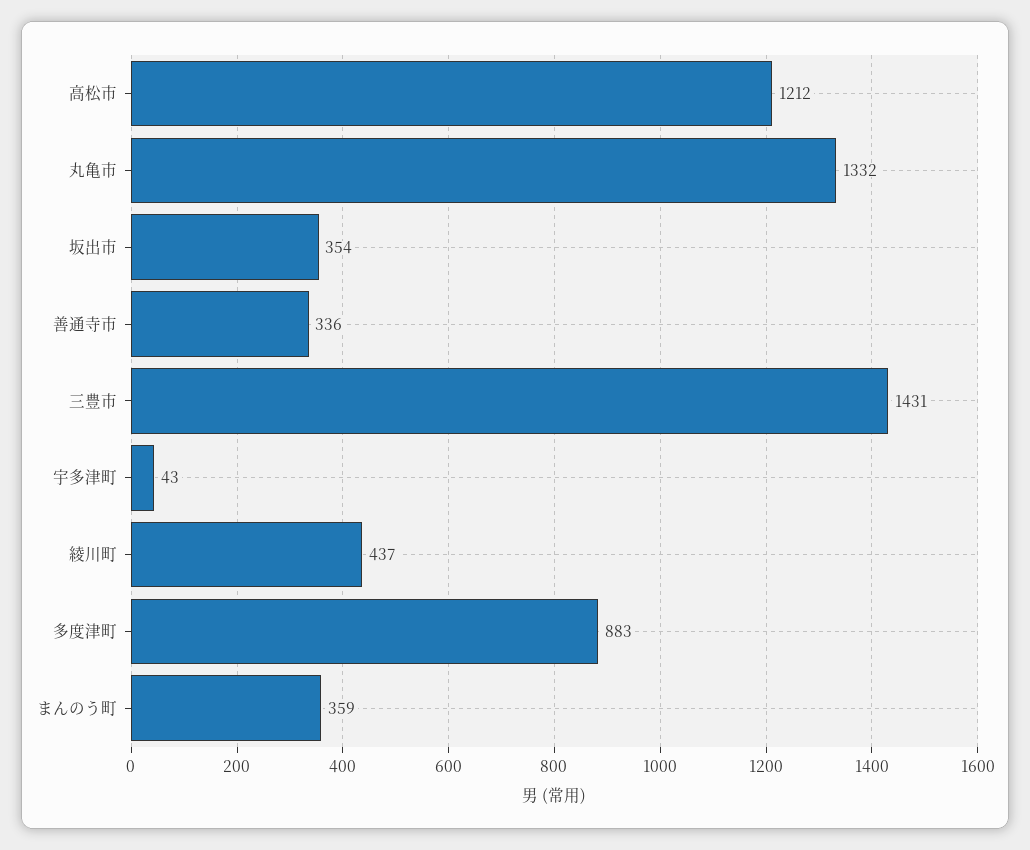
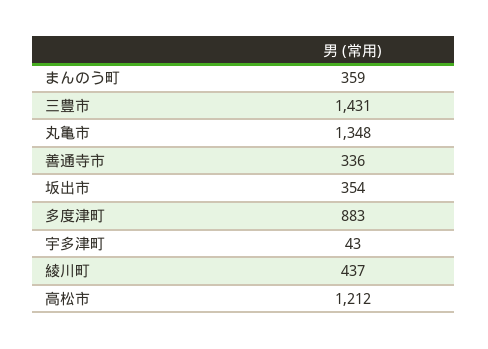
丸亀市: 1332 -> 1348

